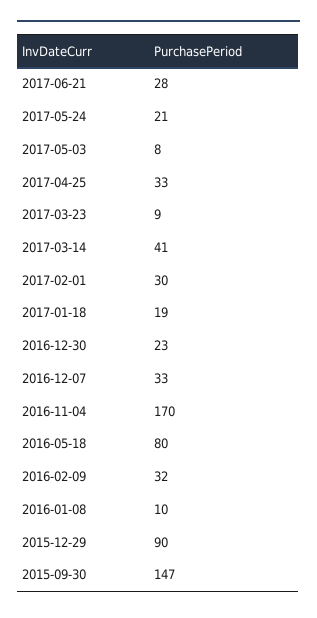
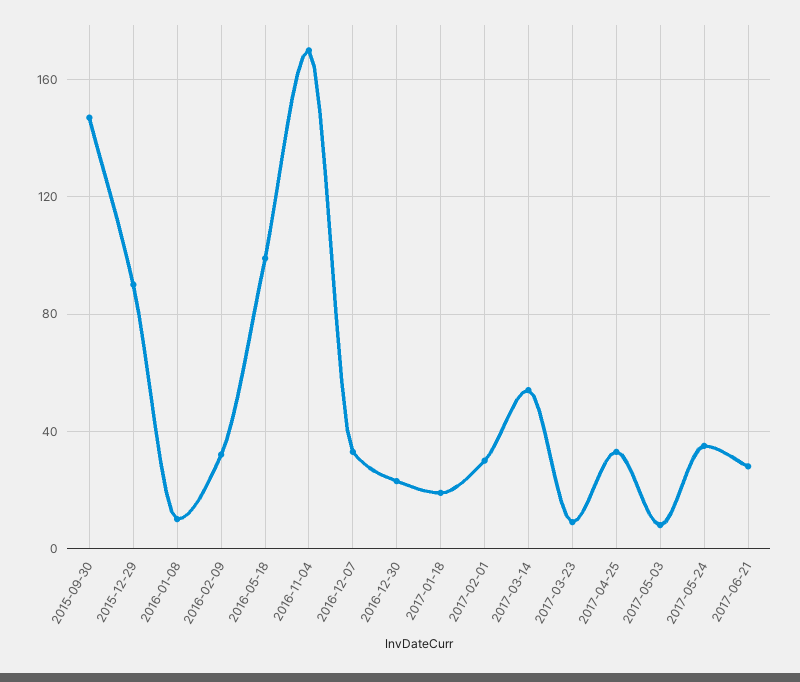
2017-05-24: 21 -> 35
2017-03-14: 41 -> 55
2016-05-18: 80 -> 100

